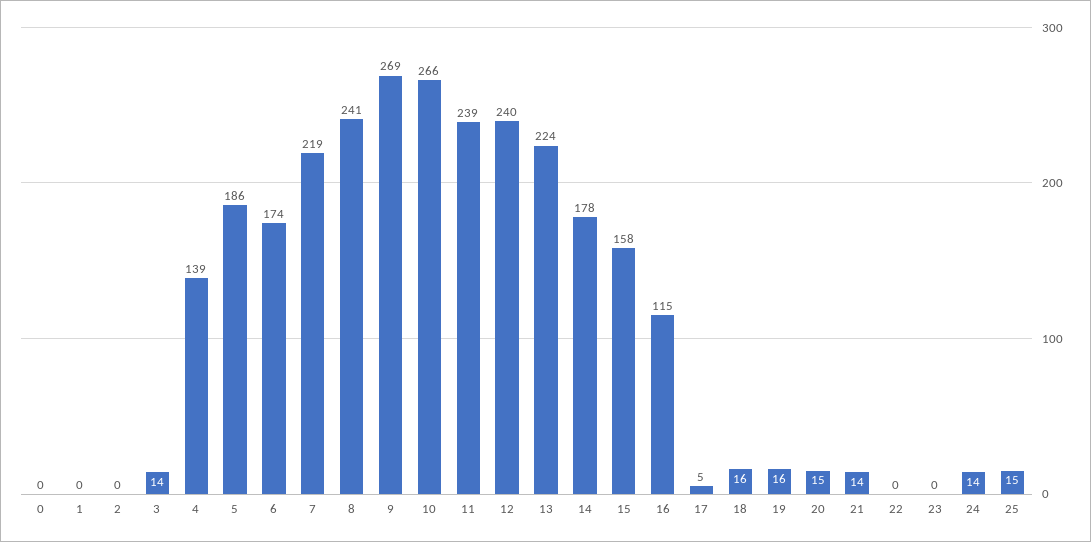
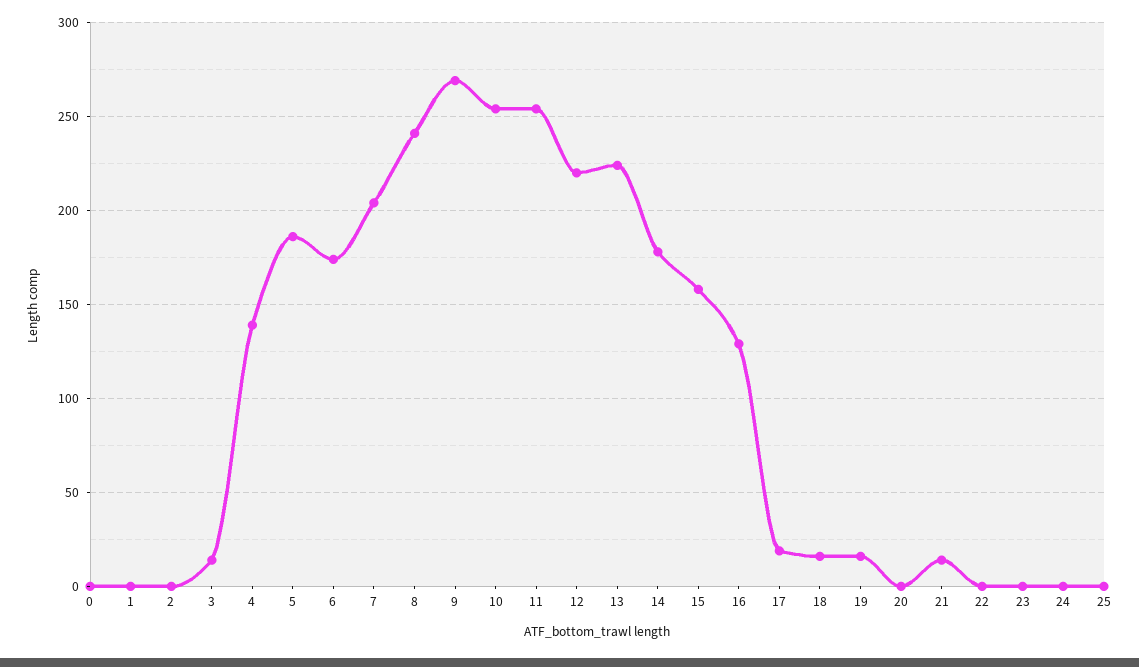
7: 219 -> 205
10: 266 -> 255
11: 239 -> 255
12: 240 -> 220
16: 115 -> 130
17: 5 -> 20
20: 15 -> 0
24: 14 -> 0
25: 15 -> 0

